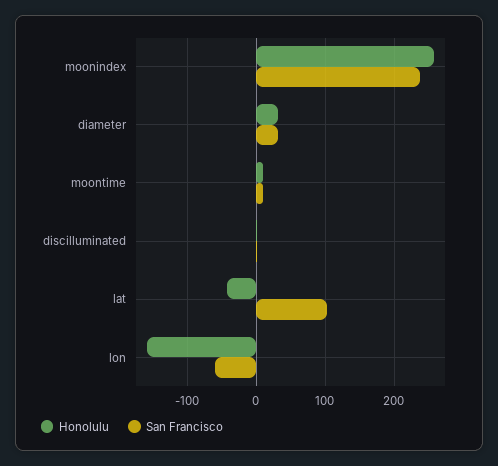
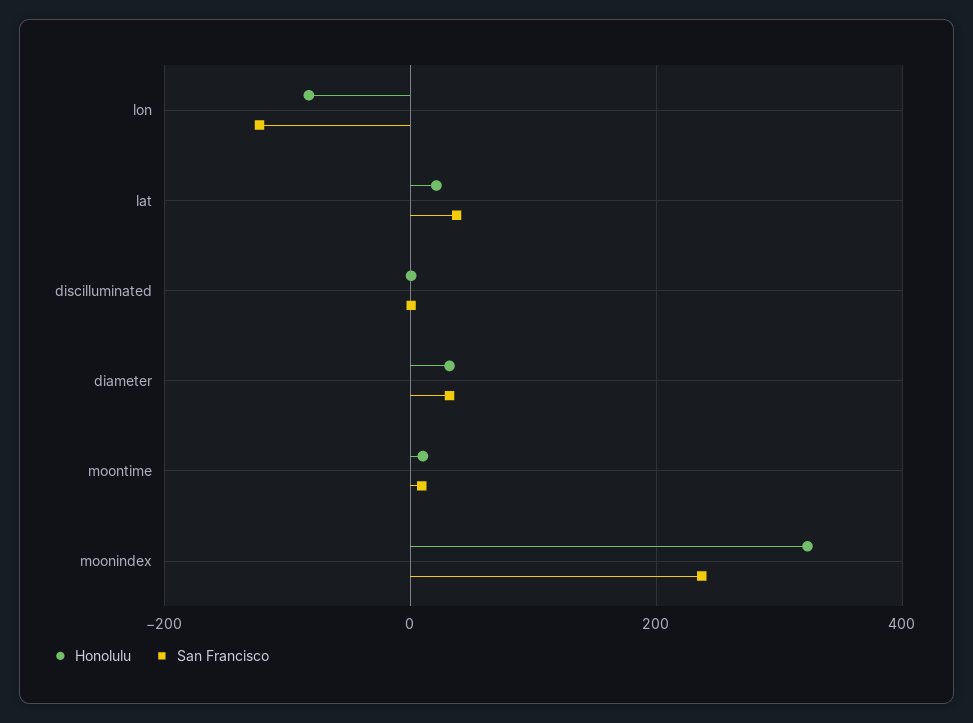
Honolulu, moonindex: 260 -> 320
Honolulu, lat: -40 -> 20
San Francisco, lat: 100 -> 40
Honolulu, lon: -160 -> -80
San Francisco, lon: -60 -> -120

